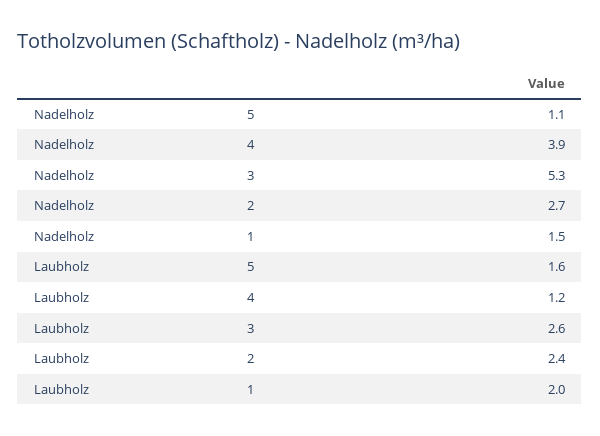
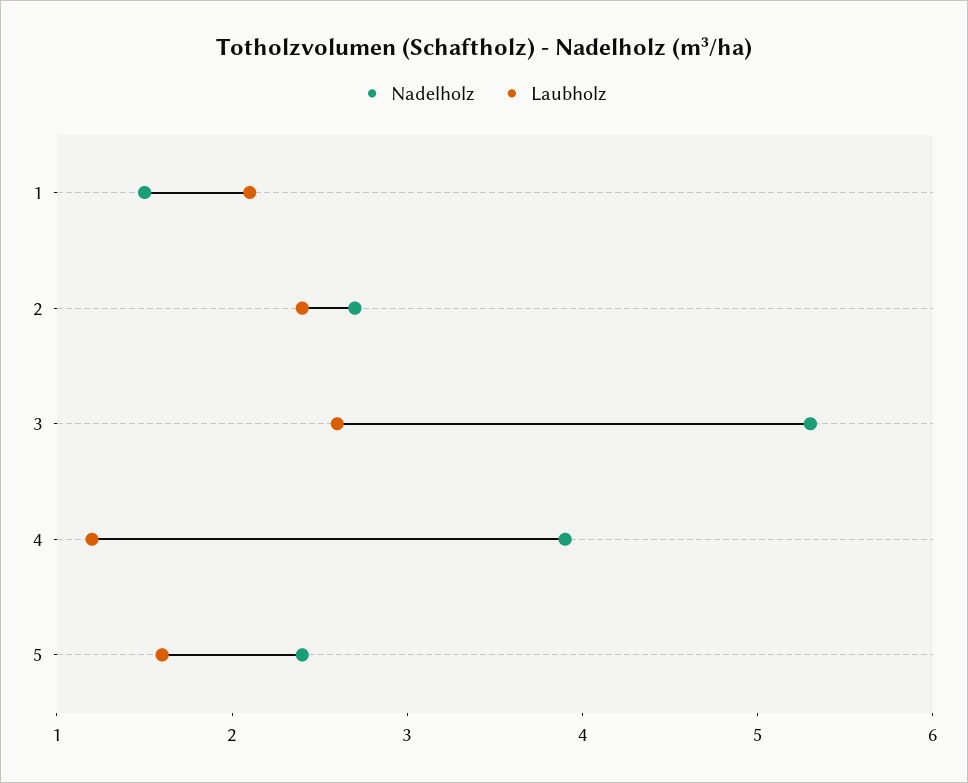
Nadelholz, 5: 1.1 -> 2.4
Laubholz, 1: 2 -> 2.1

